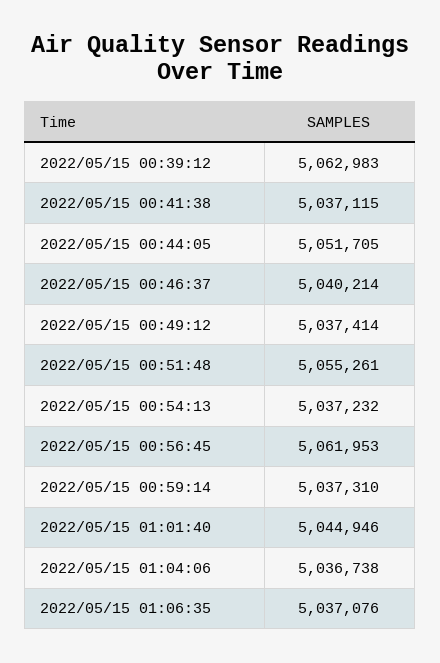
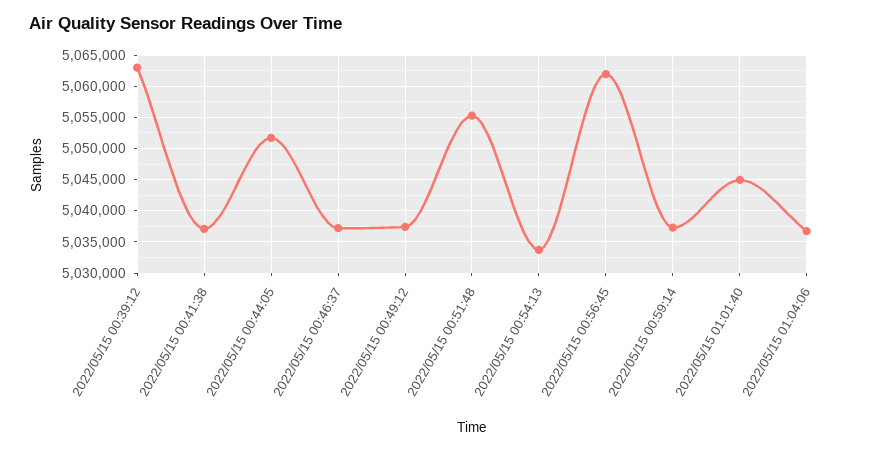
2022/05/15 00:46:37: 5040214 -> 5037000
2022/05/15 00:54:13: 5037232 -> 5034000
2022/05/15 01:06:35: 5037076 -> none

